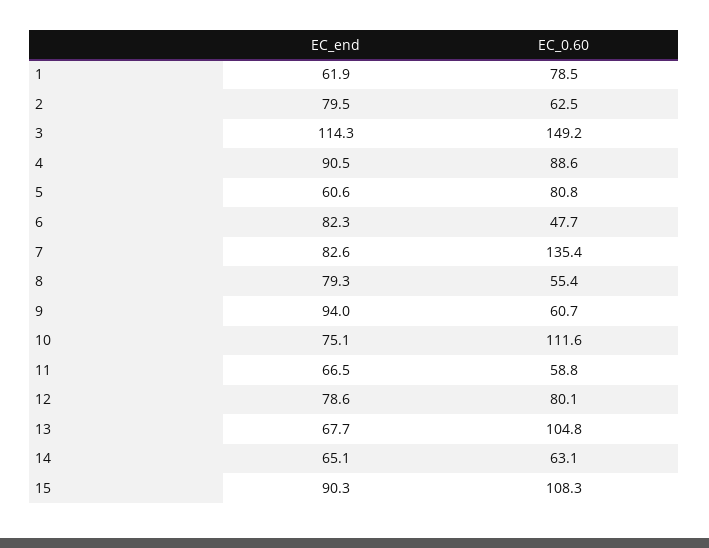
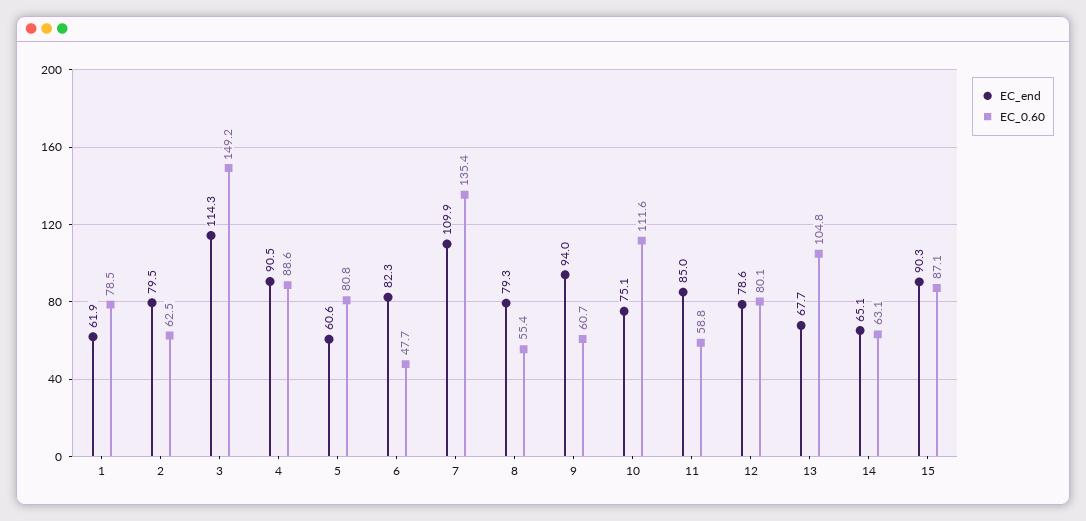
EC_end, 7: 82.6 -> 109.9
EC_end, 11: 66.5 -> 85
EC_0.60, 15: 108.3 -> 87.1

